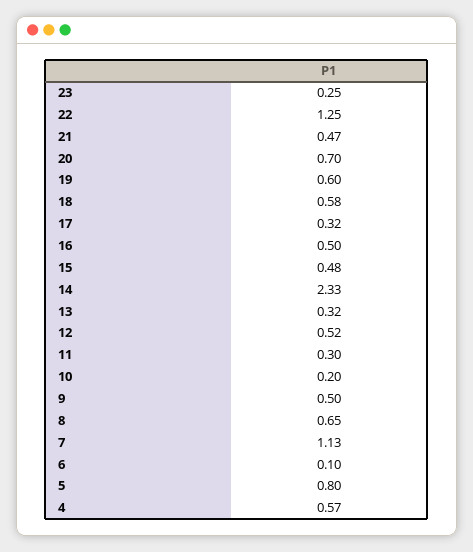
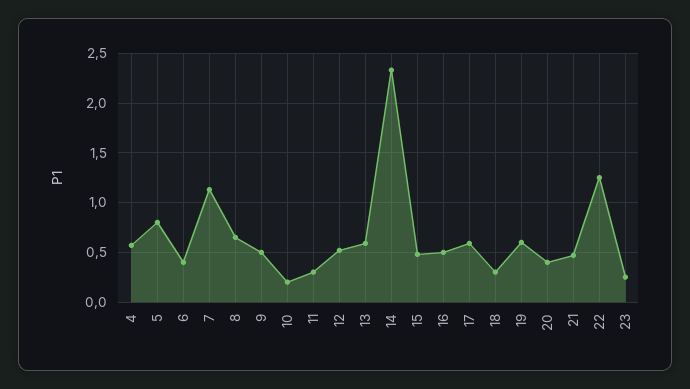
20: 0.7 -> 0.4
18: 0.58 -> 0.3
17: 0.32 -> 0.6
13: 0.32 -> 0.6
6: 0.1 -> 0.4

